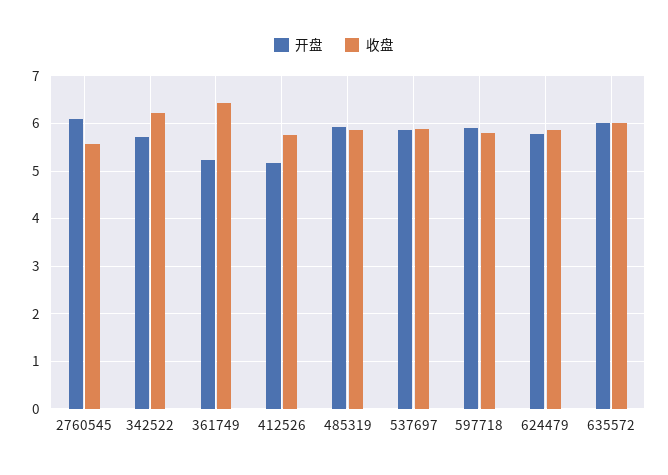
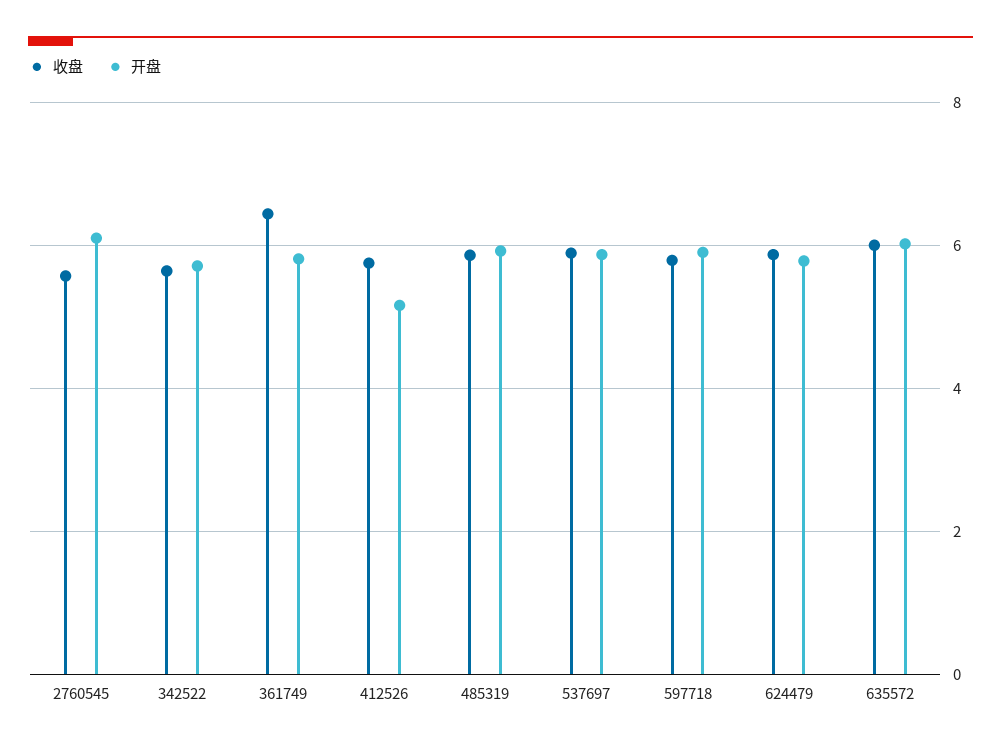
收盘, 342522: 6.2 -> 5.6
开盘, 361749: 5.2 -> 5.8

